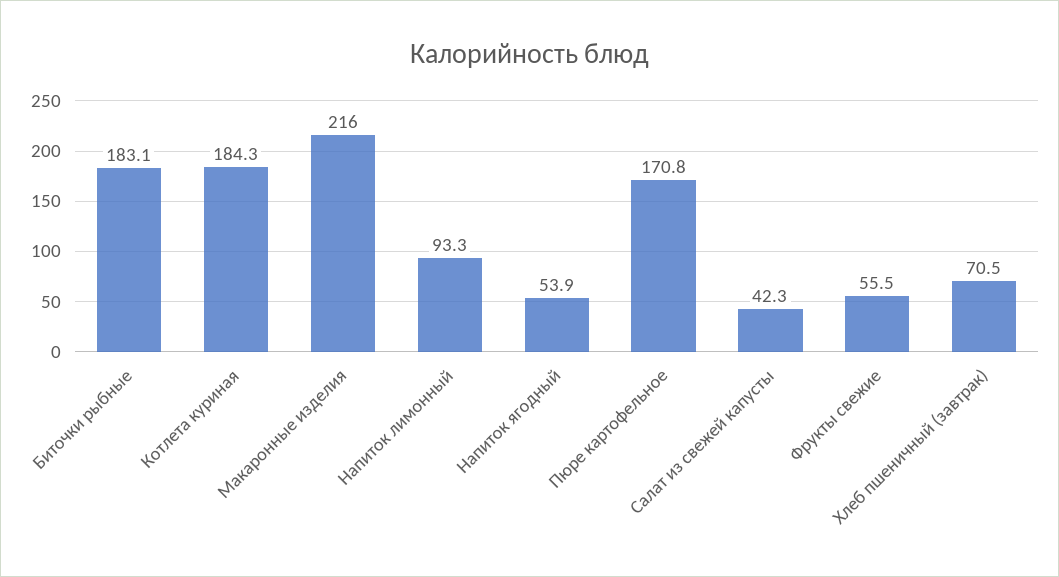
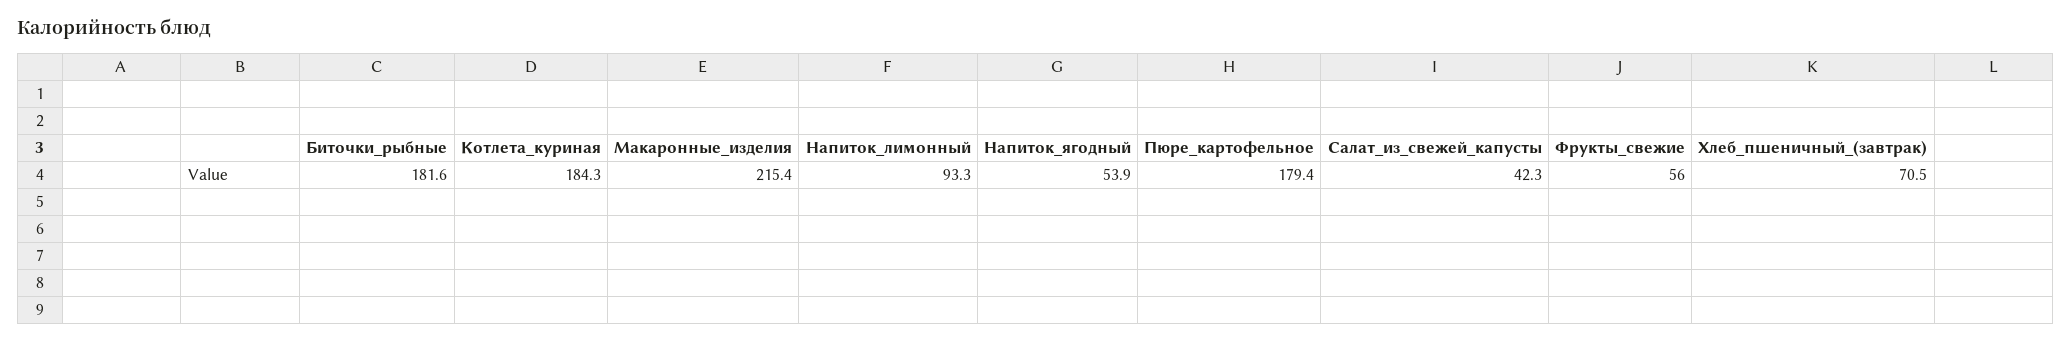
Биточки рыбные: 183.1 -> 181.6
Макаронные изделия: 216 -> 215.4
Пюре картофельное: 170.8 -> 179.4
Фрукты свежие: 55.5 -> 56

